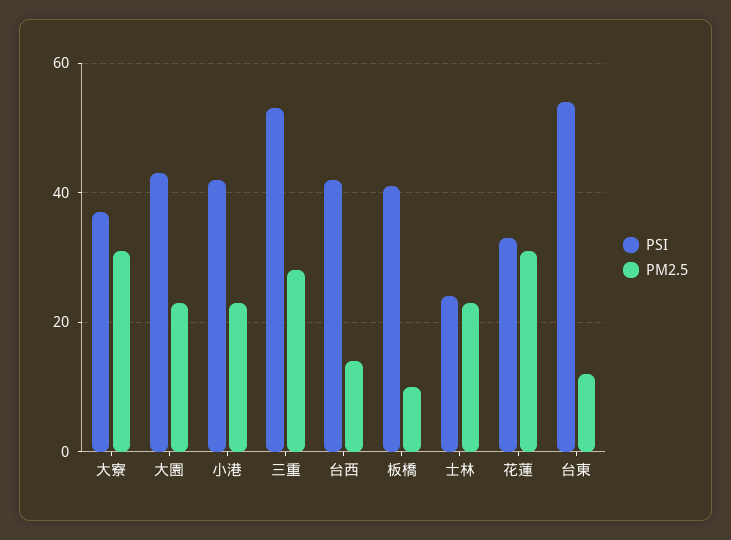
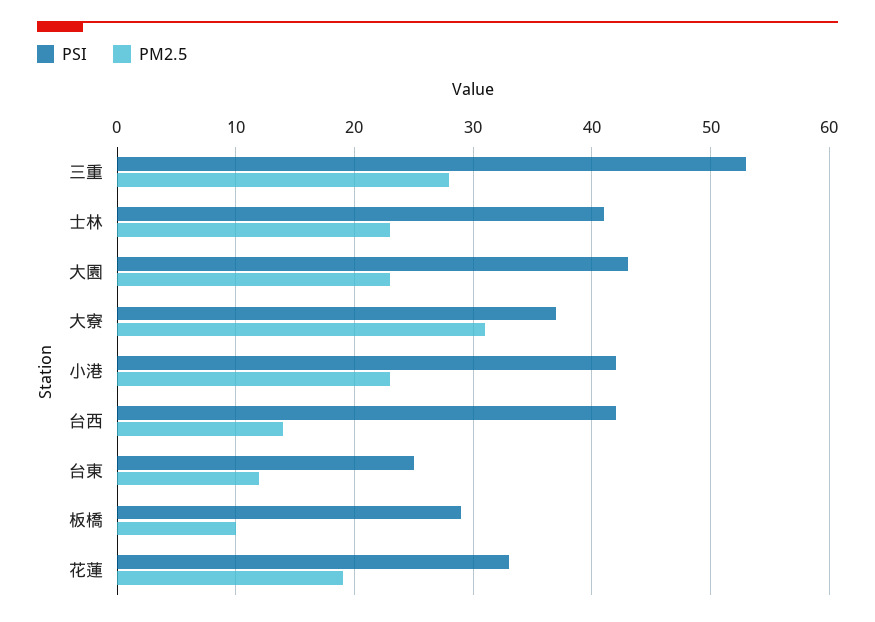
PSI, 板橋: 40 -> 29
PSI, 士林: 25 -> 41
PM2.5, 花蓮: 30 -> 19
PSI, 台東: 55 -> 25

